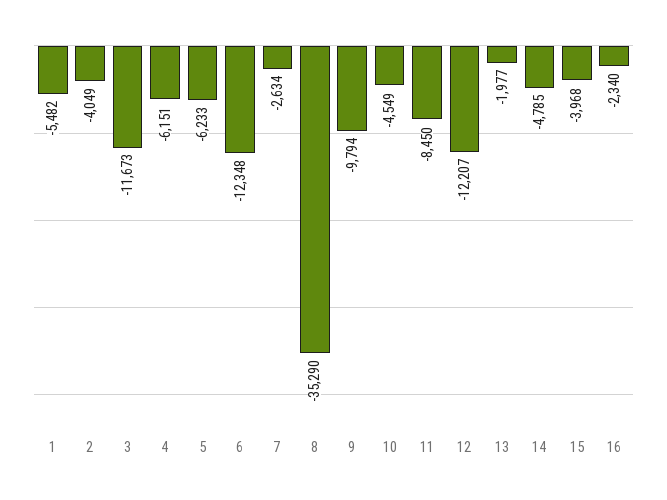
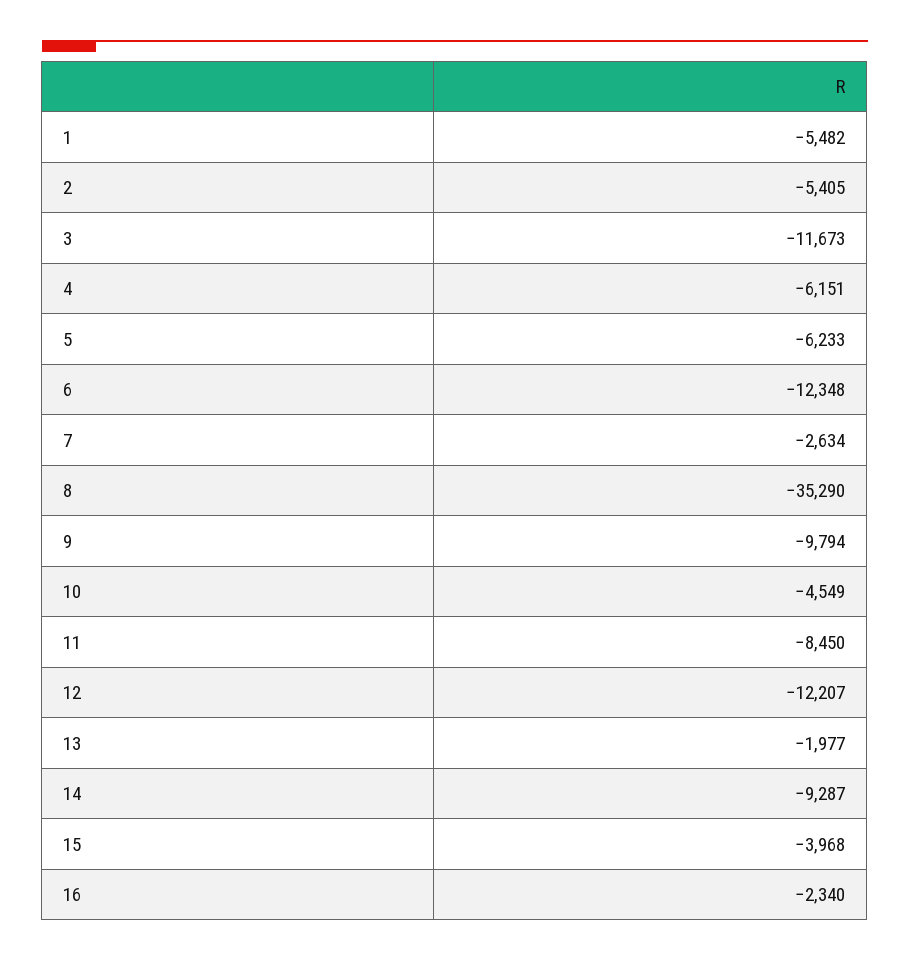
2: -4049 -> -5405
14: -4785 -> -9287

